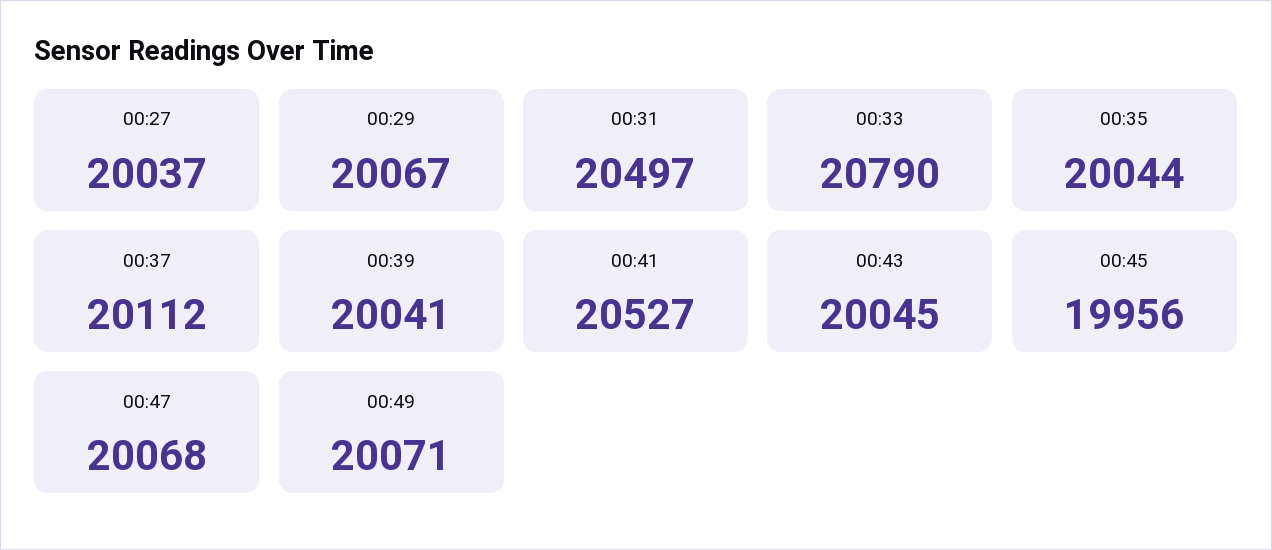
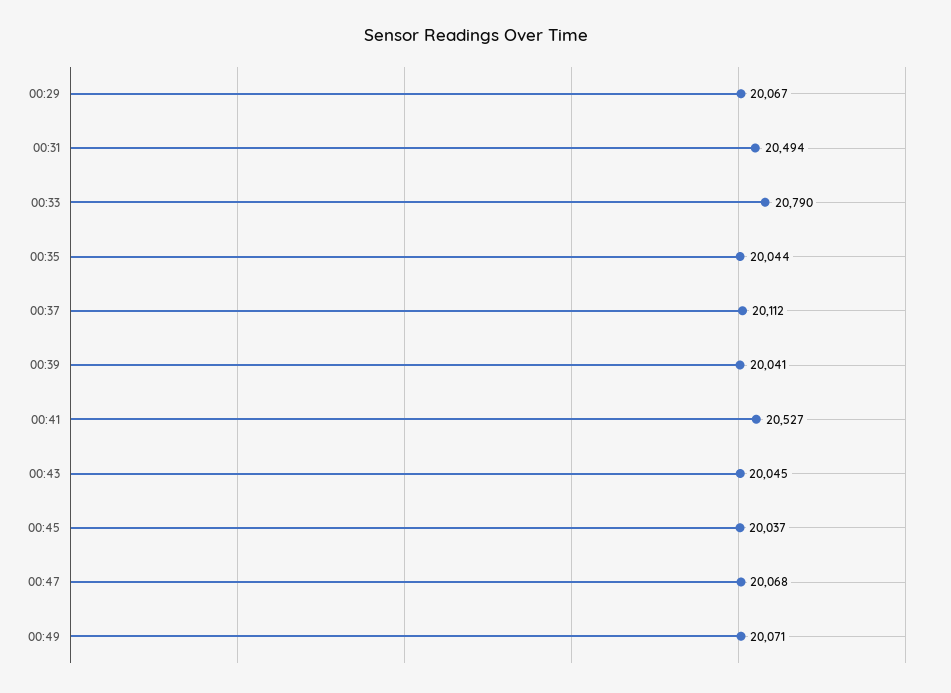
00:27: 20037 -> none
00:31: 20497 -> 20494
00:45: 19956 -> 20037

